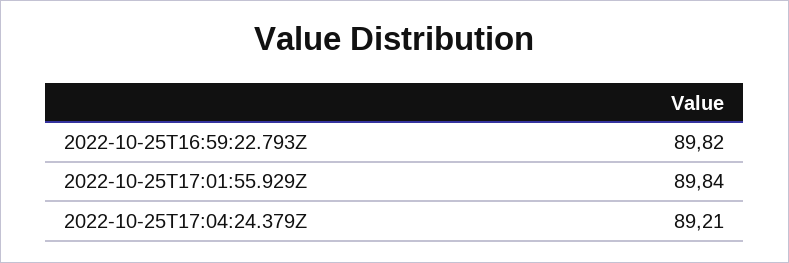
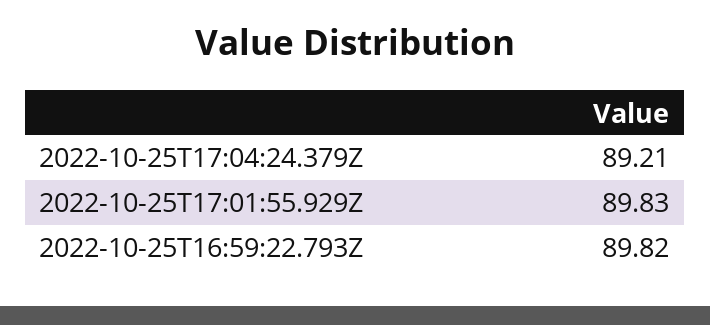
2022-10-25T17:01:55.929Z: 89.84 -> 89.83

